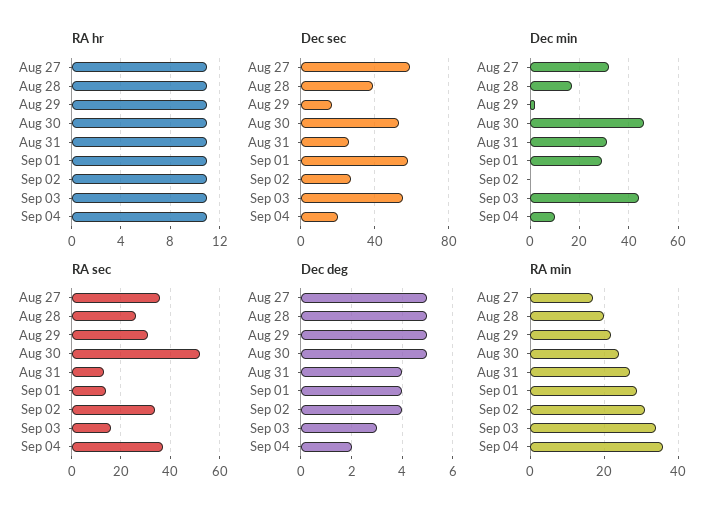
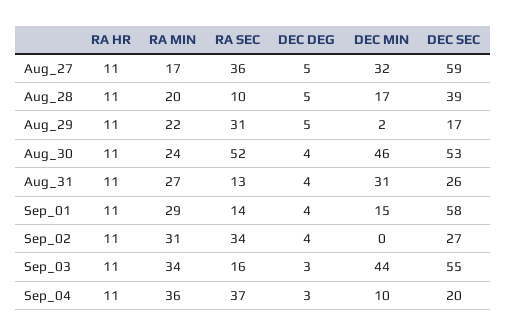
Dec min, Sep 01: 30 -> 15
RA sec, Aug 28: 25 -> 10
Dec deg, Aug 30: 5 -> 4
Dec deg, Sep 04: 2 -> 3

